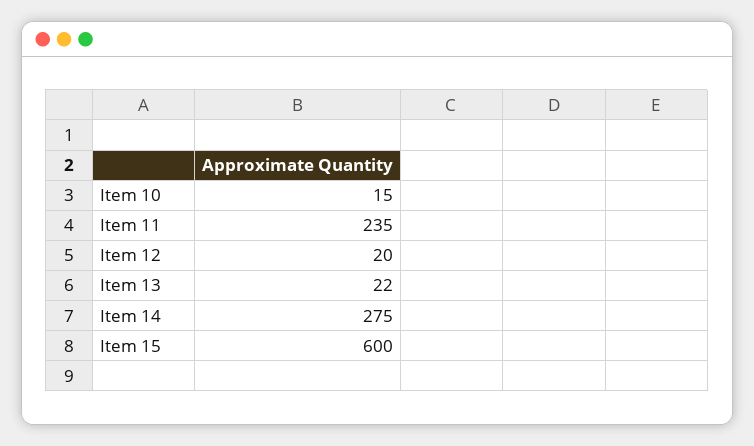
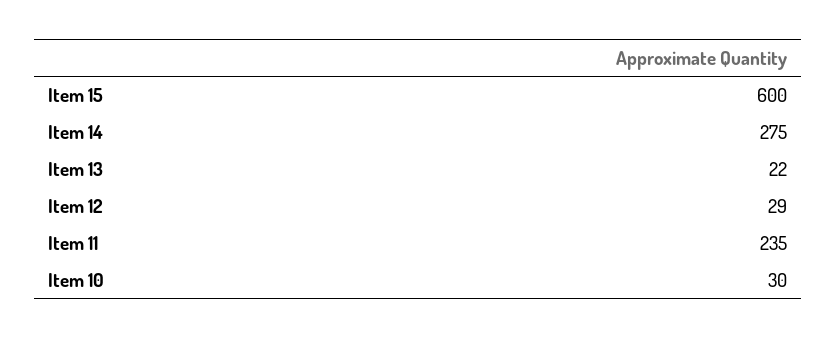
Item 10: 15 -> 30
Item 12: 20 -> 29

